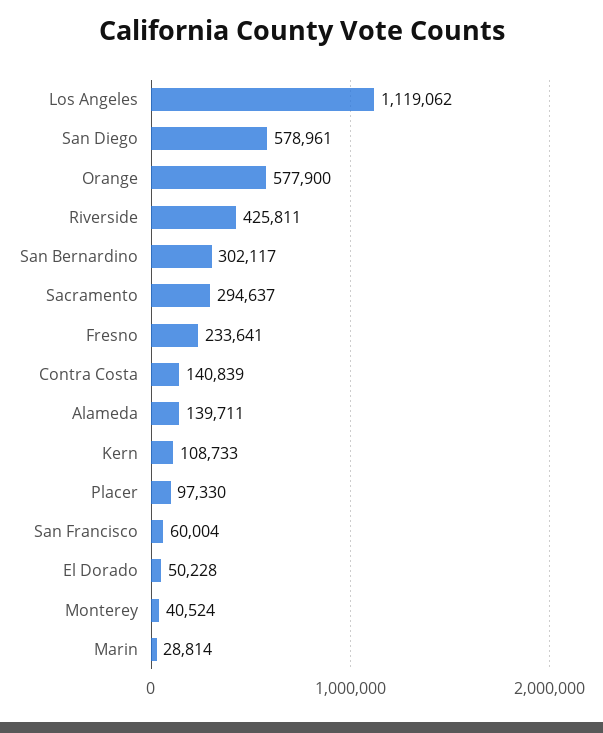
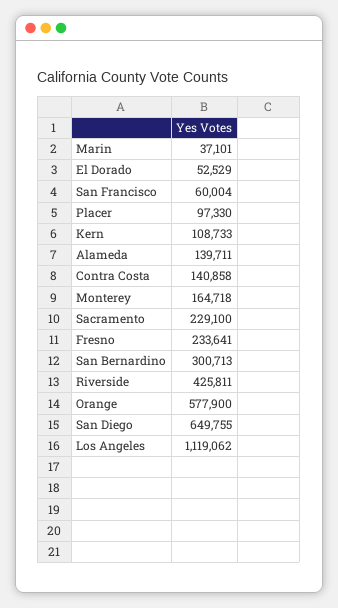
San Diego: 578961 -> 649755
San Bernardino: 302117 -> 300713
Sacramento: 294637 -> 229100
Contra Costa: 140839 -> 140858
El Dorado: 50228 -> 52529
Monterey: 40524 -> 164718
Marin: 28814 -> 37101

